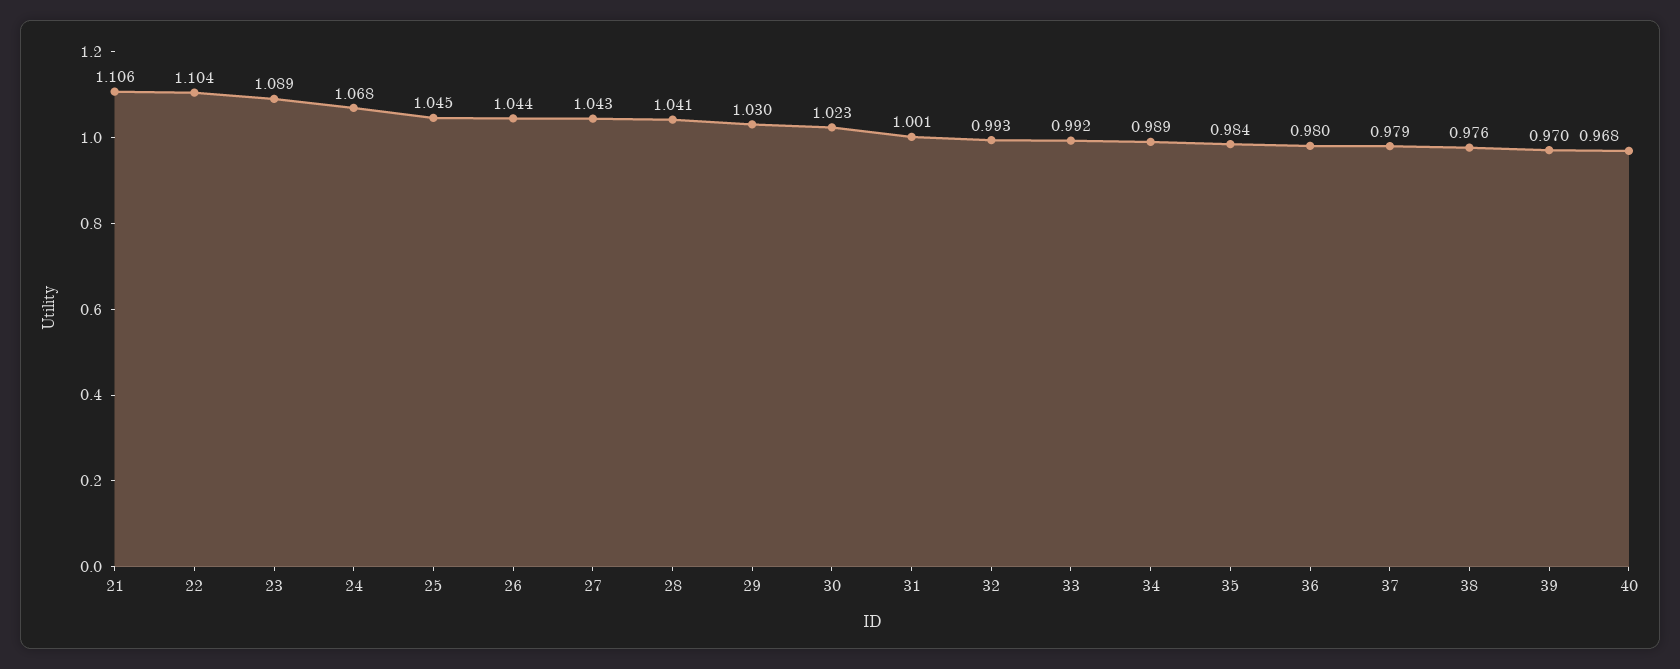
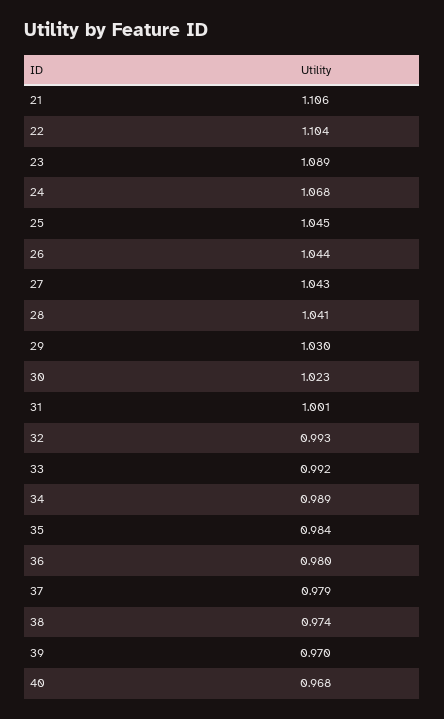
38: 0.976 -> 0.974

